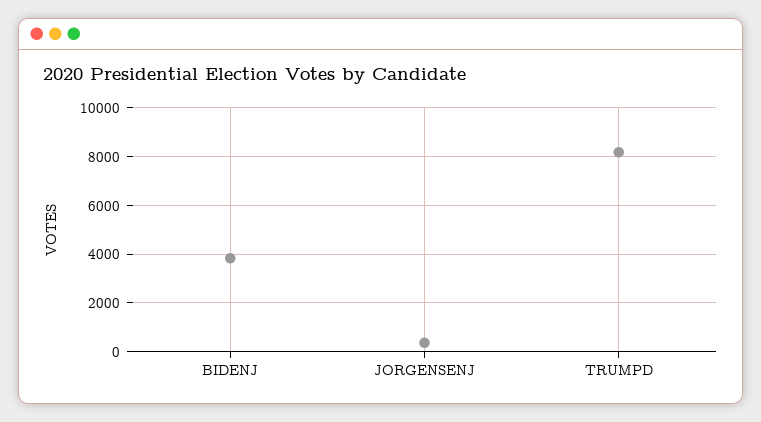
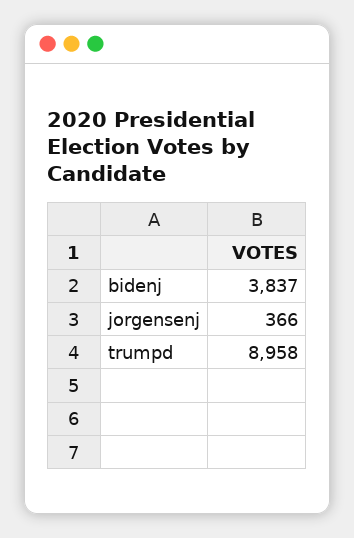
TRUMPD: 8250 -> 8958

